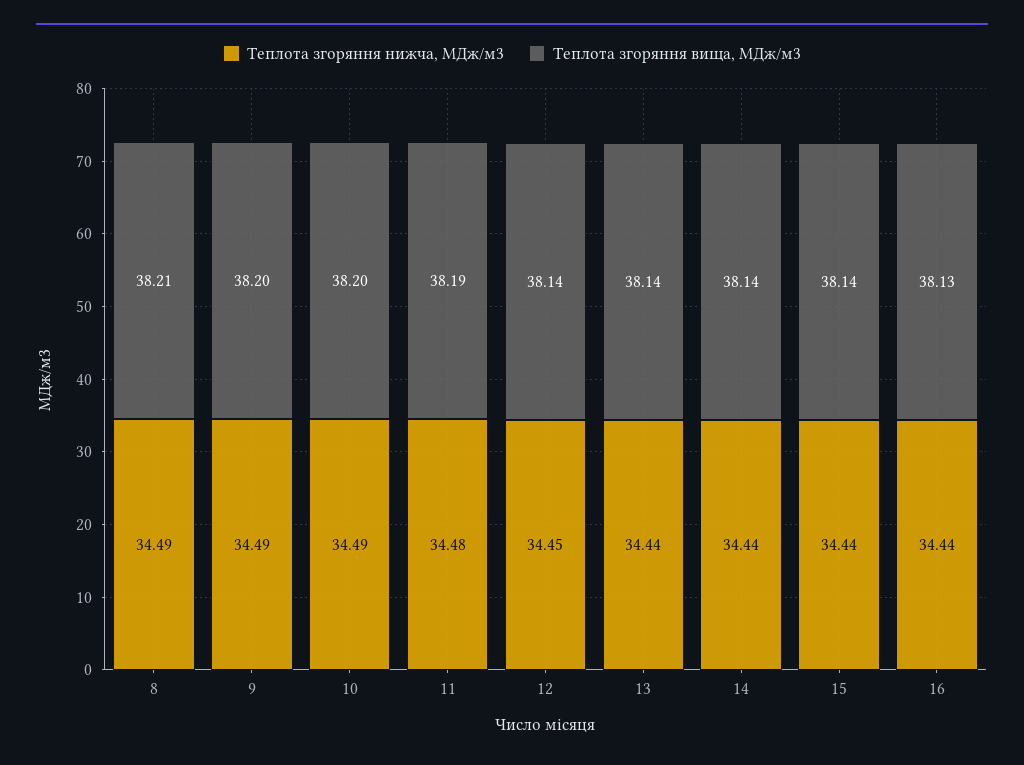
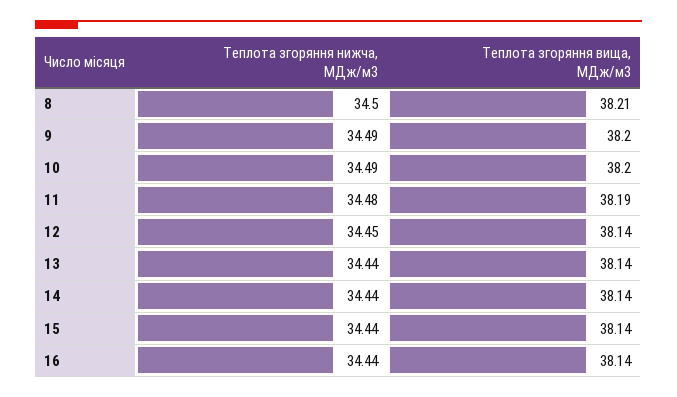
Теплота згоряння нижча, МДж/м3, 8: 34.49 -> 34.5
Теплота згоряння вища, МДж/м3, 16: 38.13 -> 38.14

